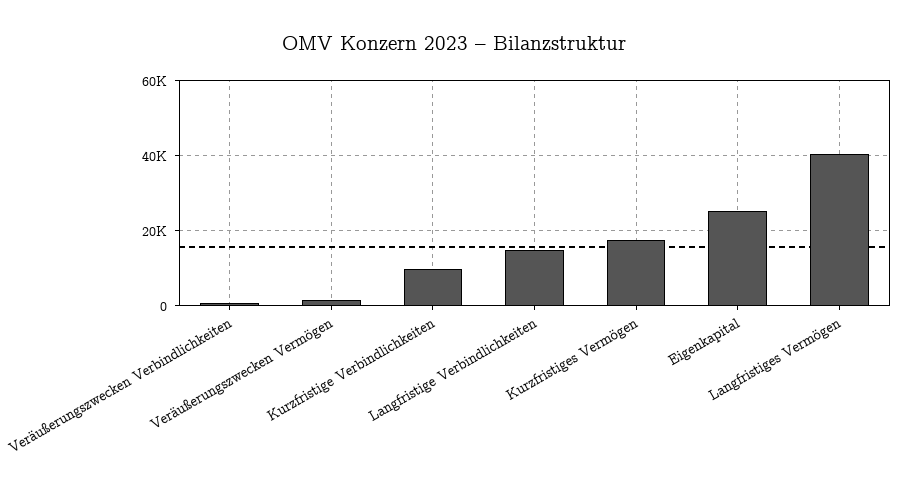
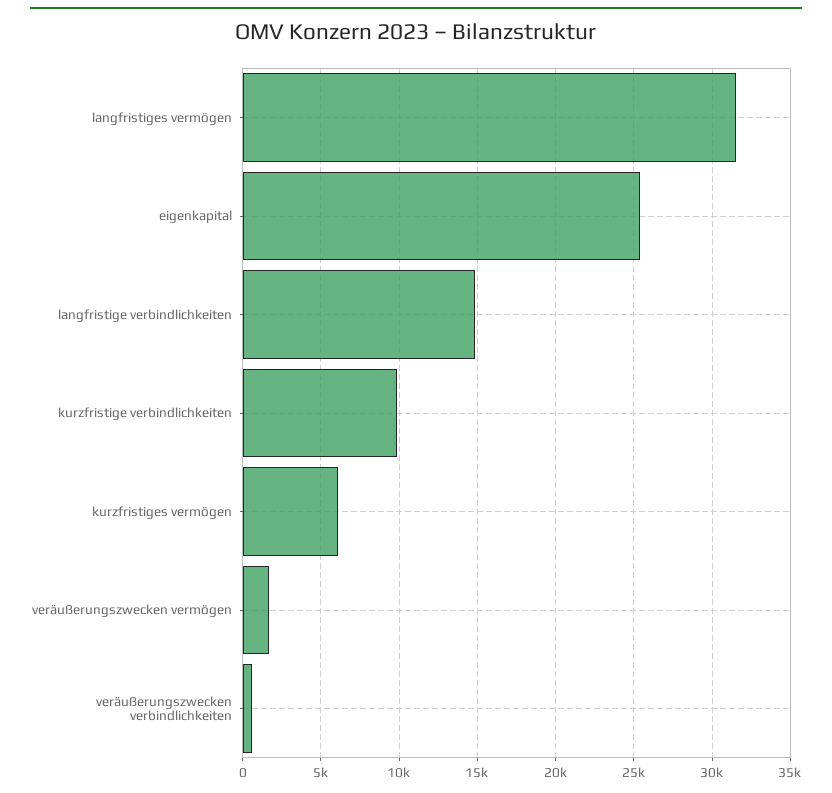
Kurzfristiges Vermögen: 18000 -> 6000
Langfristiges Vermögen: 40000 -> 31500

